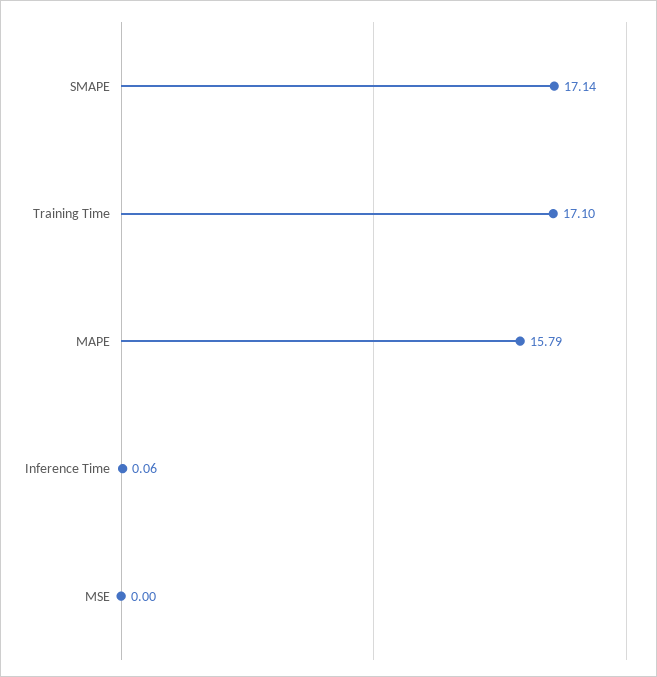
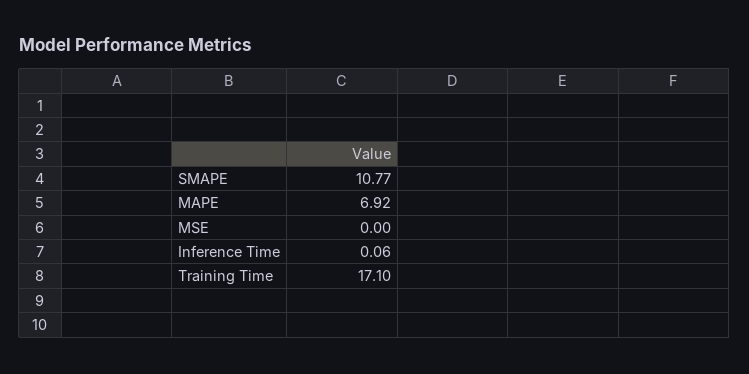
SMAPE: 17.14 -> 10.77
MAPE: 15.79 -> 6.92

